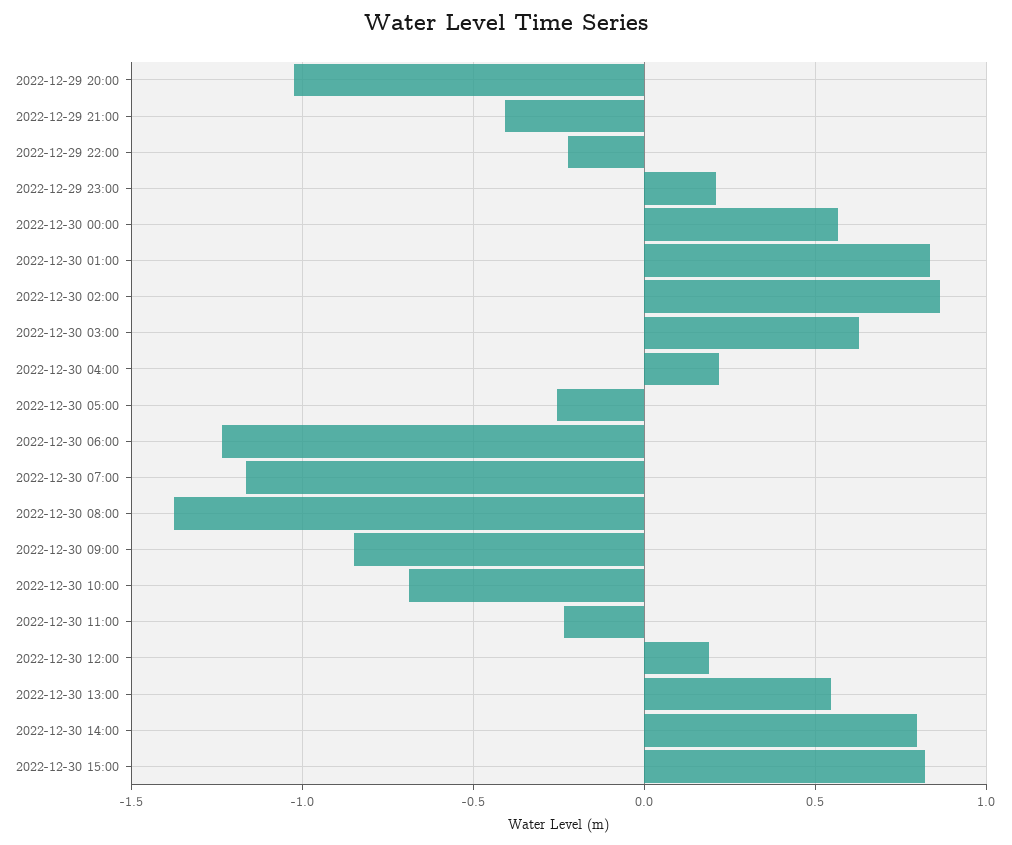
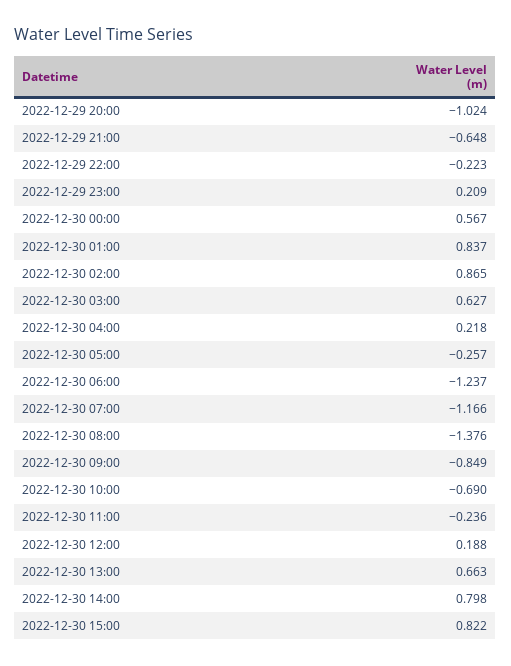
2022-12-29 21:00: -0.4 -> -0.648
2022-12-30 13:00: 0.55 -> 0.663

